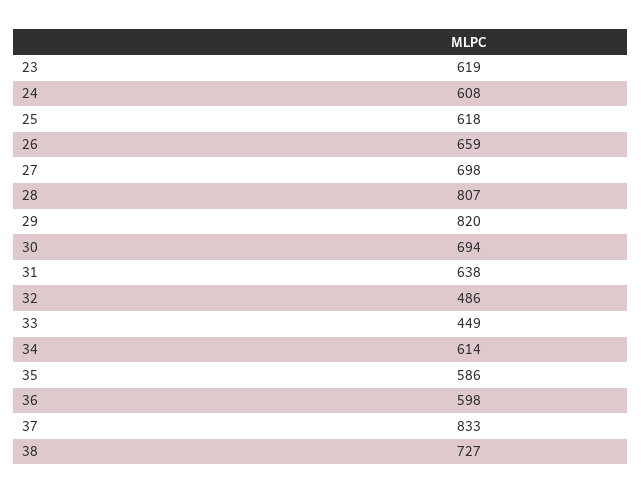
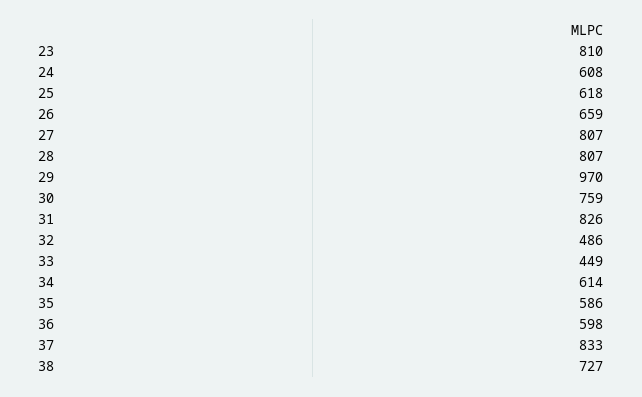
23: 619 -> 810
27: 698 -> 807
29: 820 -> 970
30: 694 -> 759
31: 638 -> 826

